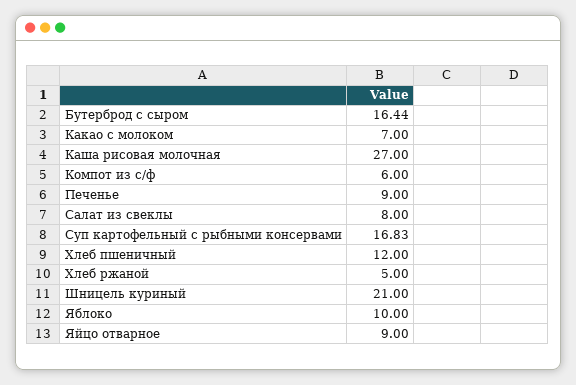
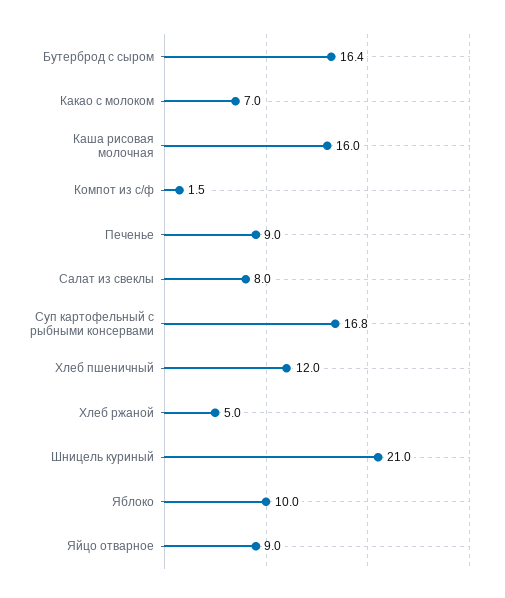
Каша рисовая молочная: 27 -> 16
Компот из с/ф: 6 -> 1.5

